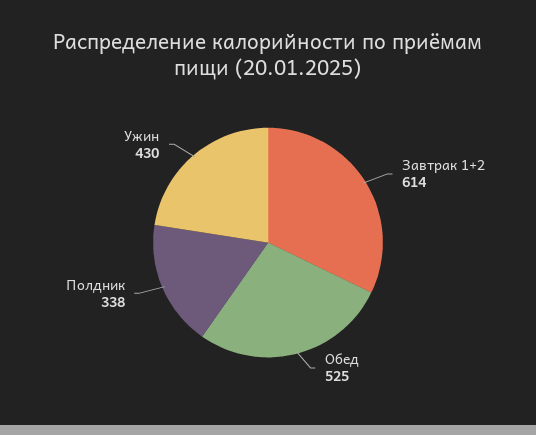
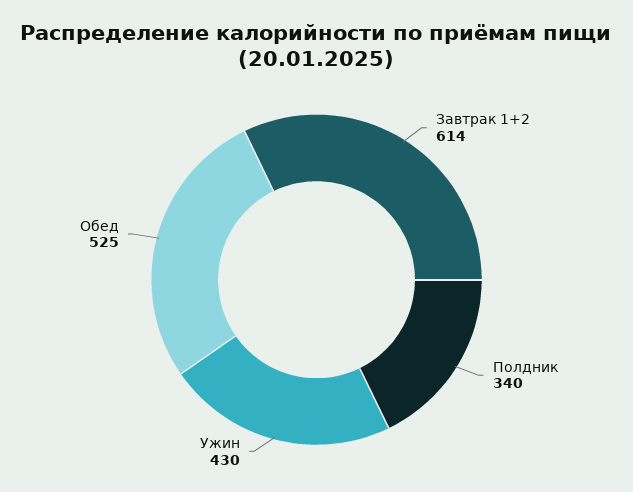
Полдник: 338 -> 340

